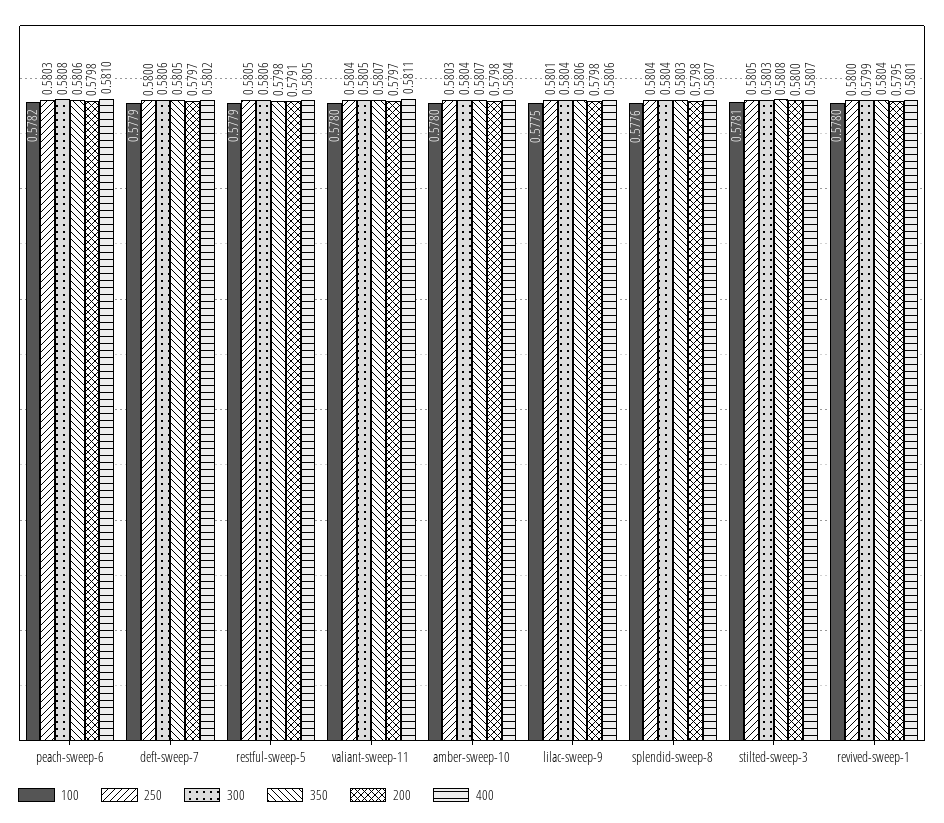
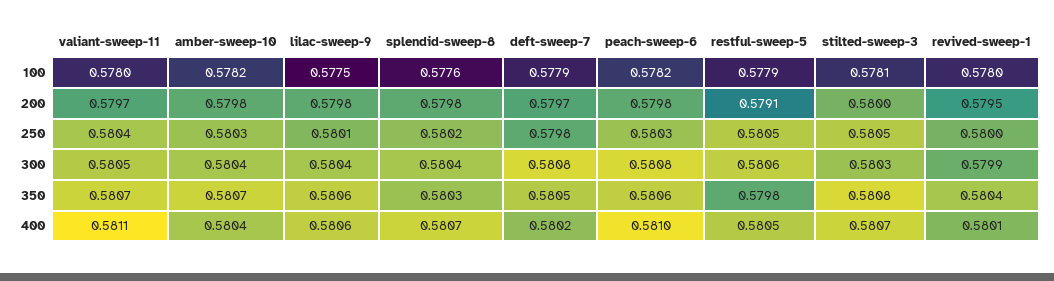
250, deft-sweep-7: 0.58 -> 0.5798
300, deft-sweep-7: 0.5806 -> 0.5808
100, amber-sweep-10: 0.578 -> 0.5782
250, splendid-sweep-8: 0.5804 -> 0.5802

